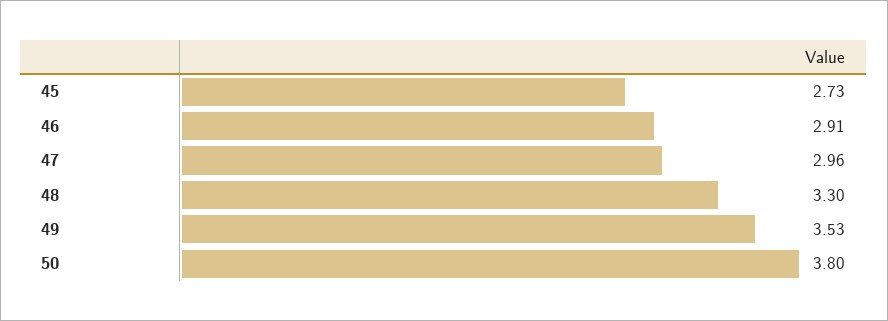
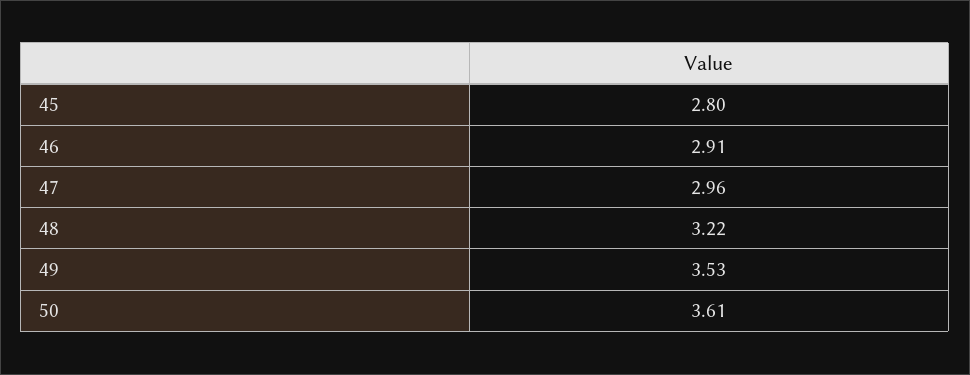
45: 2.73 -> 2.8
48: 3.3 -> 3.22
50: 3.8 -> 3.61

